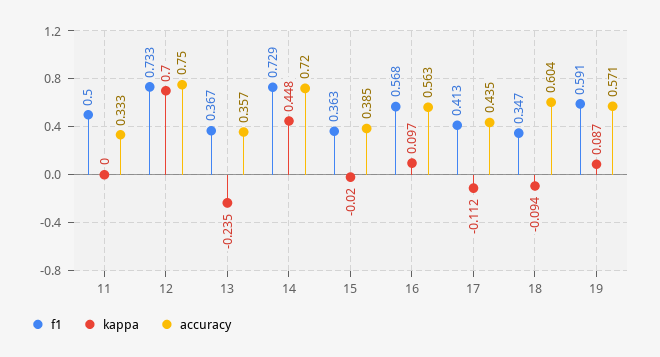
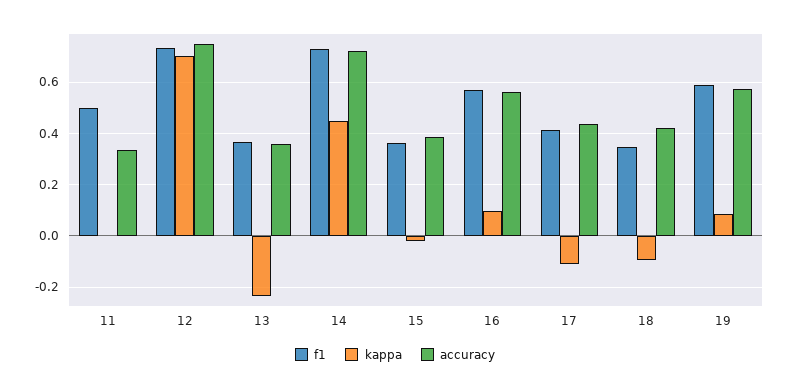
accuracy, 18: 0.604 -> 0.425

